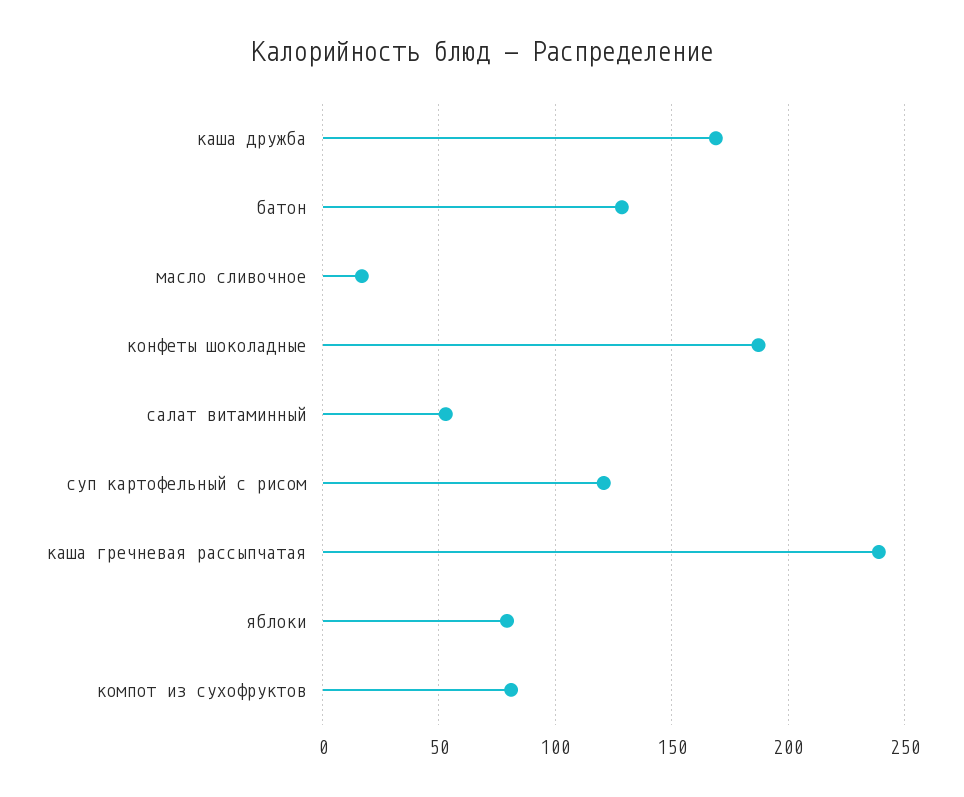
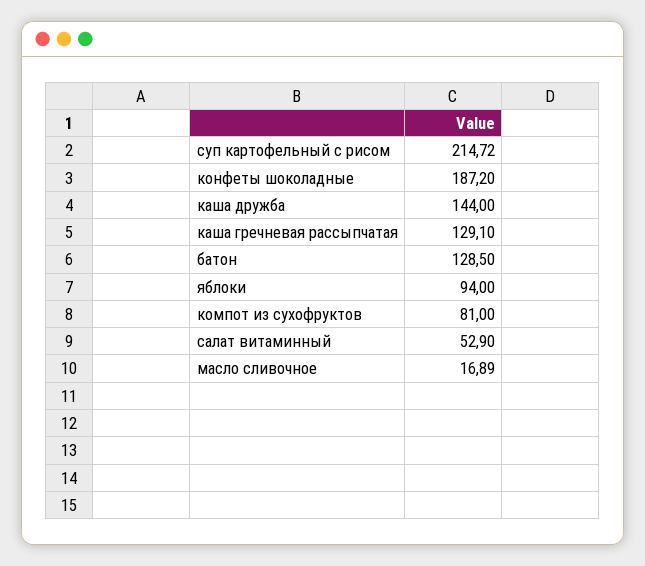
каша дружба: 170 -> 144
суп картофельный с рисом: 120 -> 214.72
каша гречневая рассыпчатая: 240 -> 129.1
яблоки: 80 -> 94

